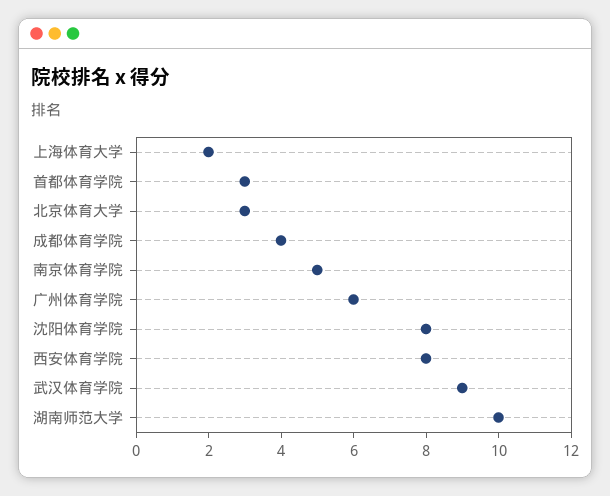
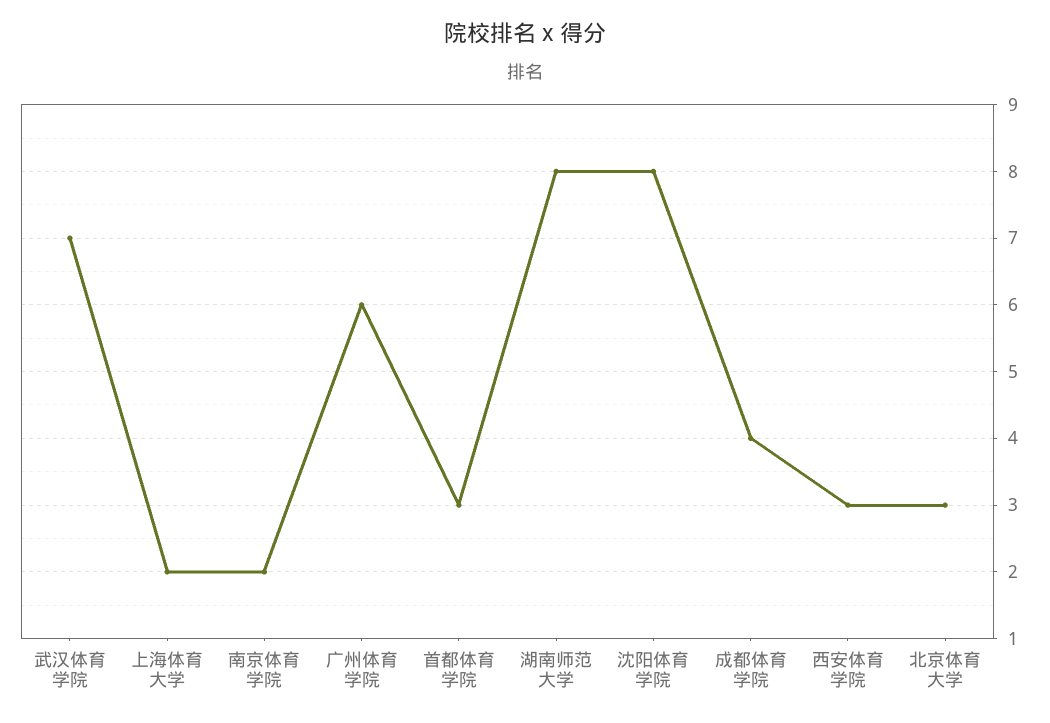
南京体育学院: 5 -> 2
西安体育学院: 8 -> 3
武汉体育学院: 9 -> 7
湖南师范大学: 10 -> 8

